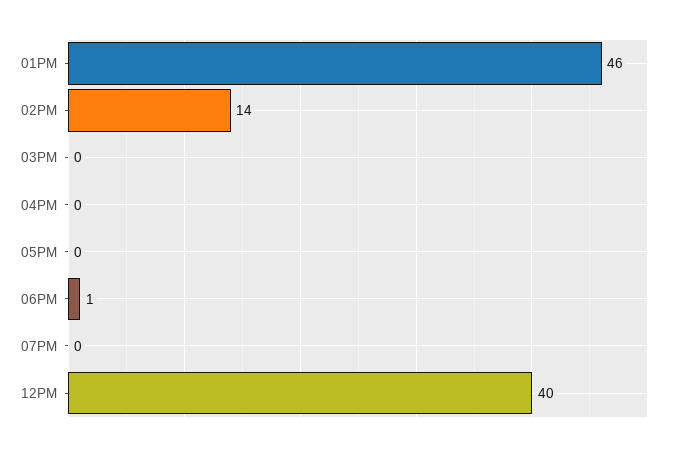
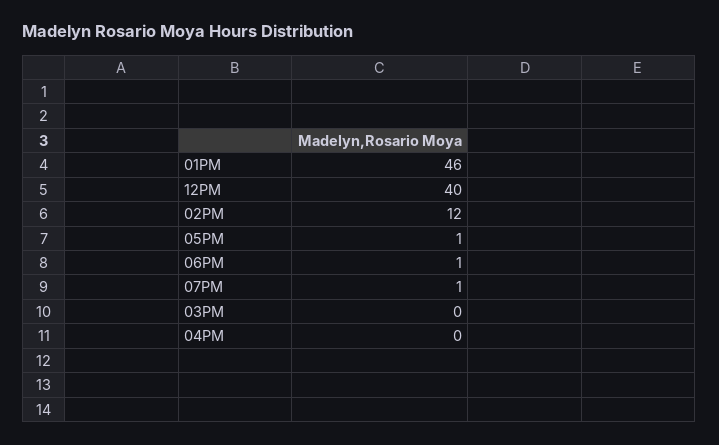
02PM: 14 -> 12
05PM: 0 -> 1
07PM: 0 -> 1

